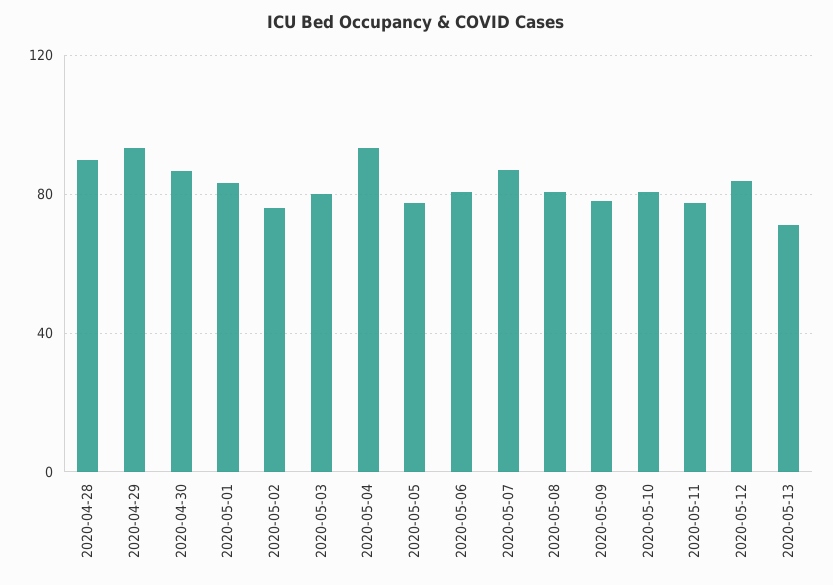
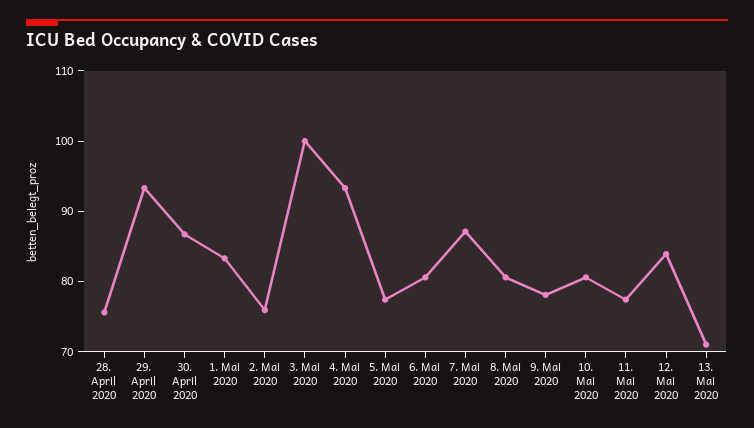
2020-04-28: 90 -> 76
2020-05-03: 80 -> 100

